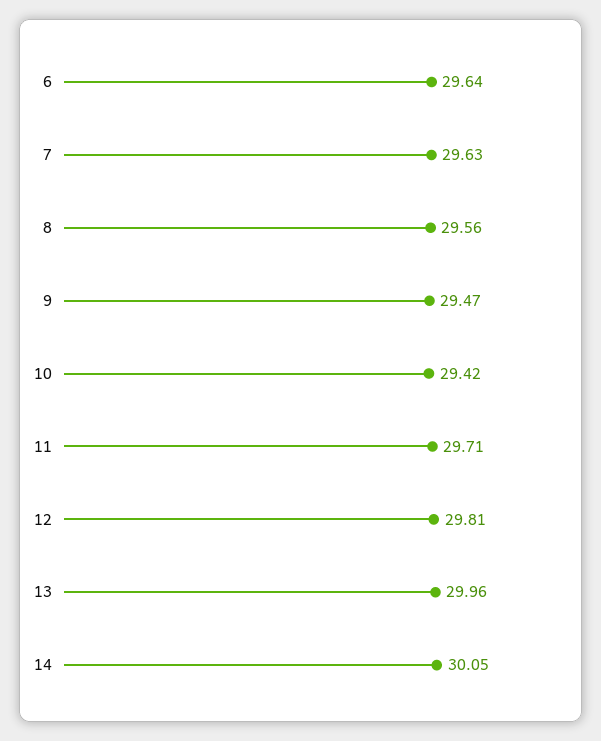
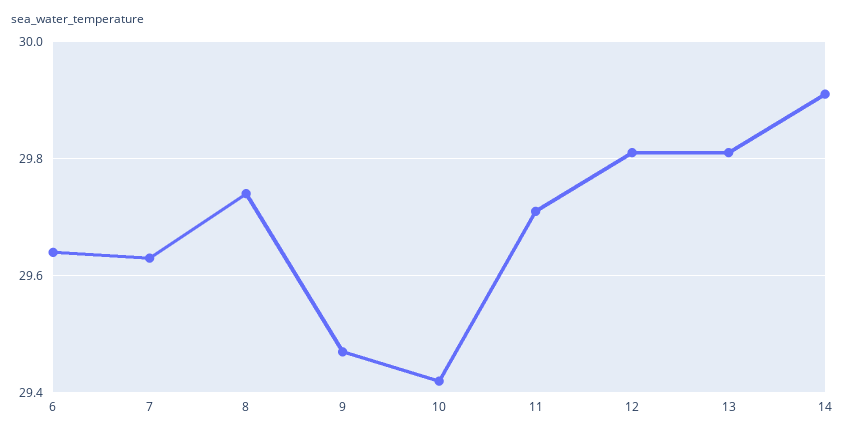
8: 29.56 -> 29.75
13: 29.96 -> 29.8
14: 30.05 -> 29.9

